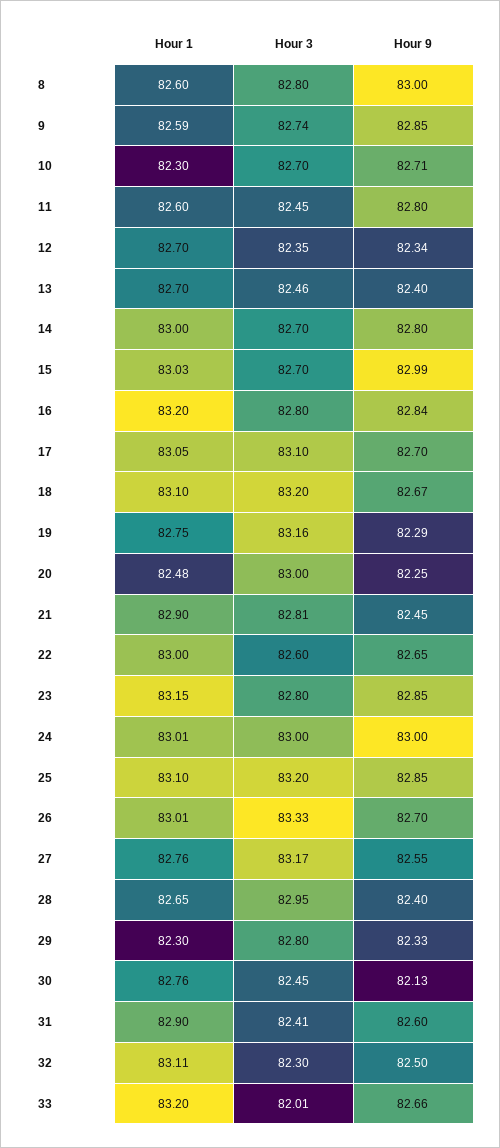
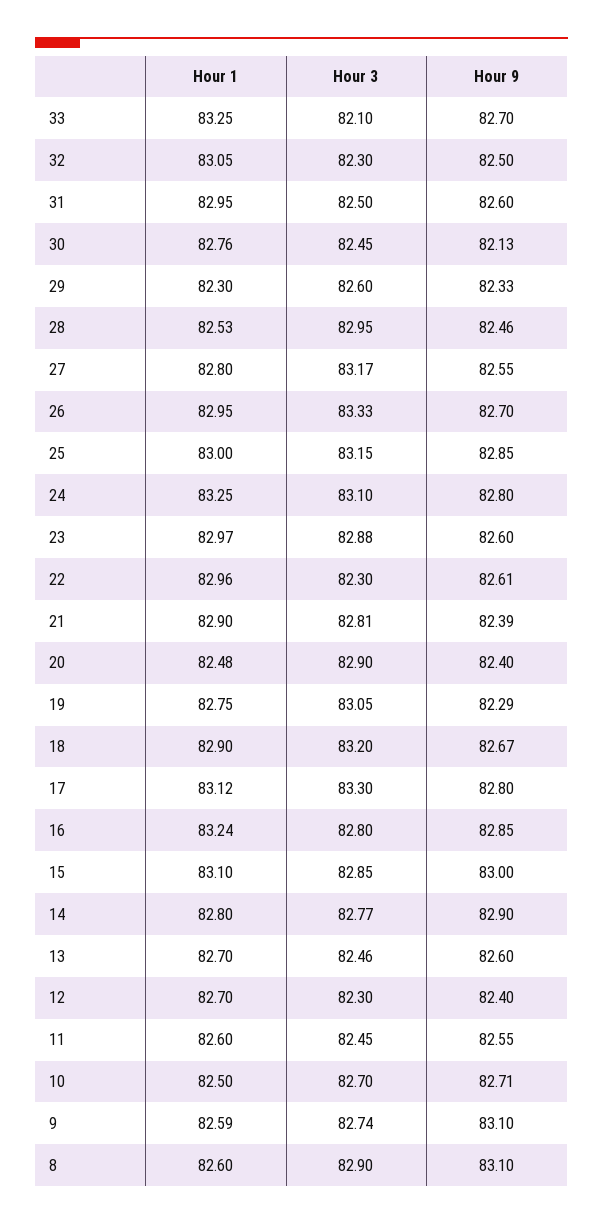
Hour 3, 8: 82.8 -> 82.9
Hour 9, 8: 83 -> 83.1
Hour 9, 9: 82.85 -> 83.1
Hour 1, 10: 82.3 -> 82.5
Hour 9, 11: 82.8 -> 82.55
Hour 3, 12: 82.35 -> 82.3
Hour 9, 12: 82.34 -> 82.4
Hour 9, 13: 82.4 -> 82.6
Hour 1, 14: 83 -> 82.8
Hour 3, 14: 82.7 -> 82.77
Hour 9, 14: 82.8 -> 82.9
Hour 1, 15: 83.03 -> 83.1
Hour 3, 15: 82.7 -> 82.85
Hour 9, 15: 82.99 -> 83
Hour 1, 16: 83.2 -> 83.24
Hour 9, 16: 82.84 -> 82.85
Hour 1, 17: 83.05 -> 83.12
Hour 3, 17: 83.1 -> 83.3
Hour 9, 17: 82.7 -> 82.8
Hour 1, 18: 83.1 -> 82.9
Hour 3, 19: 83.16 -> 83.05
Hour 3, 20: 83 -> 82.9
Hour 9, 20: 82.25 -> 82.4
Hour 9, 21: 82.45 -> 82.39
Hour 1, 22: 83 -> 82.96
Hour 3, 22: 82.6 -> 82.3
Hour 9, 22: 82.65 -> 82.61
Hour 1, 23: 83.15 -> 82.97
Hour 3, 23: 82.8 -> 82.88
Hour 9, 23: 82.85 -> 82.6
Hour 1, 24: 83.01 -> 83.25
Hour 3, 24: 83 -> 83.1
Hour 9, 24: 83 -> 82.8
Hour 1, 25: 83.1 -> 83
Hour 3, 25: 83.2 -> 83.15
Hour 1, 26: 83.01 -> 82.95
Hour 1, 27: 82.76 -> 82.8
Hour 1, 28: 82.65 -> 82.53
Hour 9, 28: 82.4 -> 82.46
Hour 3, 29: 82.8 -> 82.6
Hour 1, 31: 82.9 -> 82.95
Hour 3, 31: 82.41 -> 82.5
Hour 1, 32: 83.11 -> 83.05
Hour 1, 33: 83.2 -> 83.25
Hour 3, 33: 82.01 -> 82.1
Hour 9, 33: 82.66 -> 82.7

